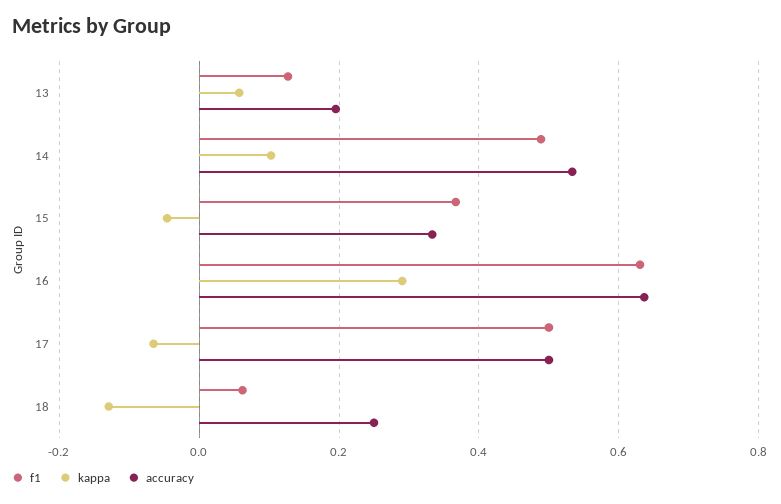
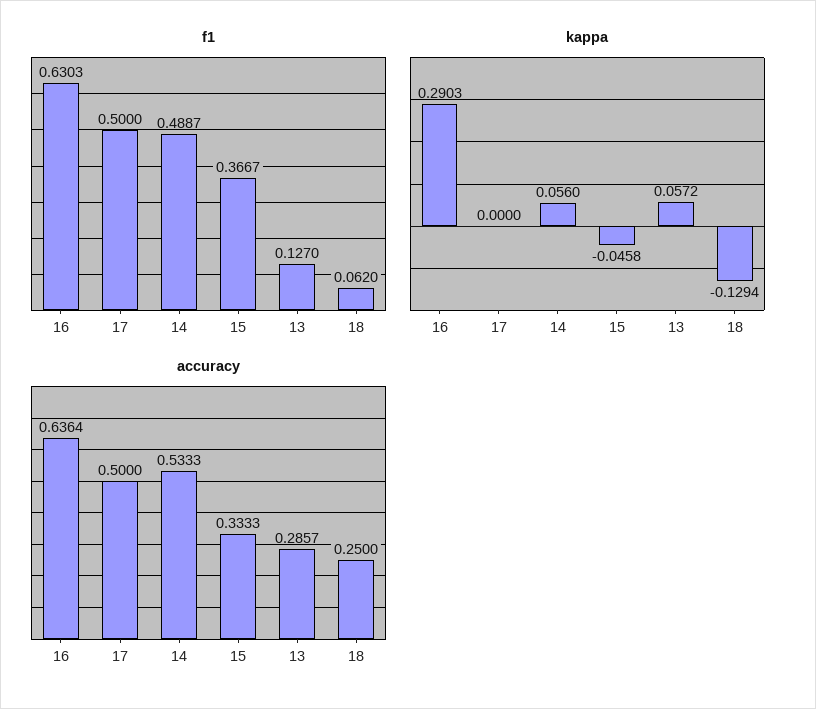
accuracy, 13: 0.2 -> 0.2857
kappa, 14: 0.1 -> 0.056
kappa, 17: -0.06 -> 0

